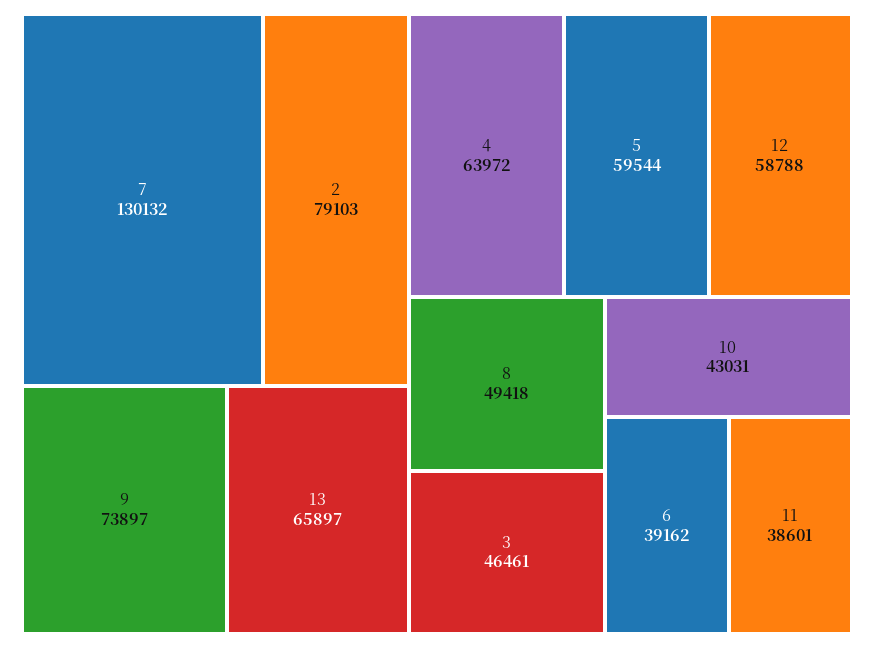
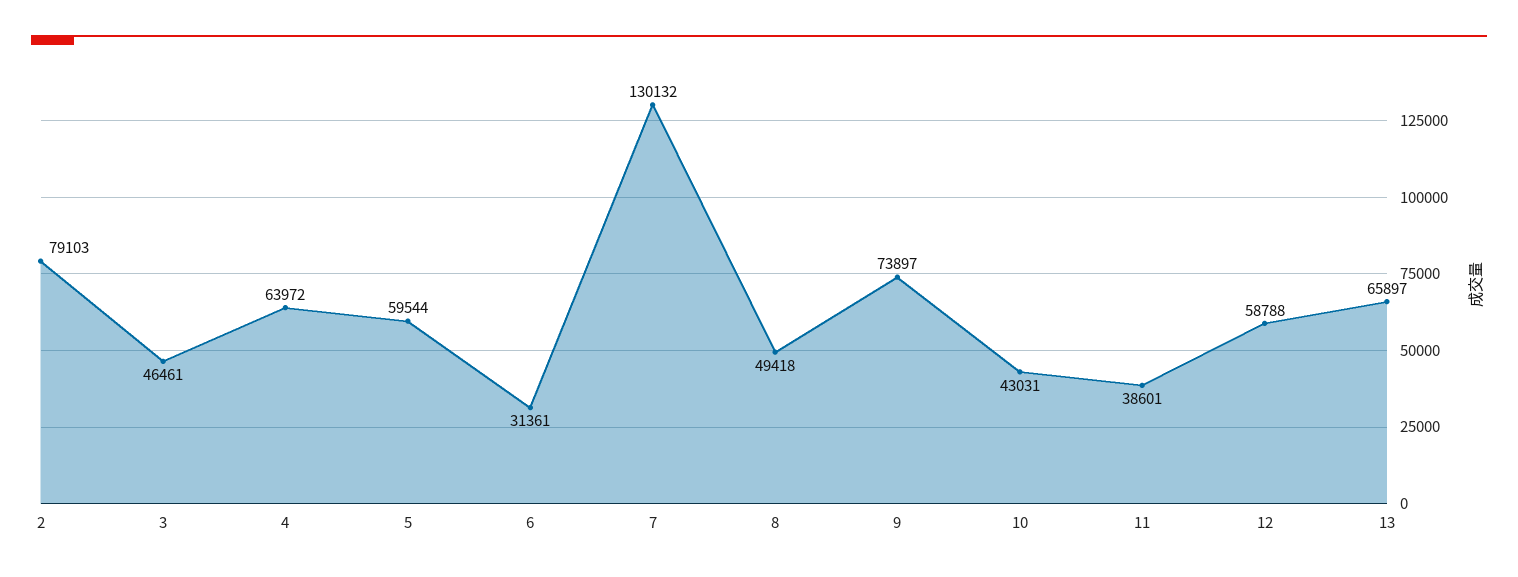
6: 39162 -> 31361

